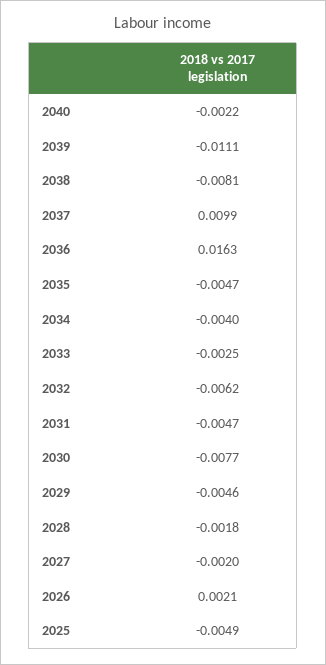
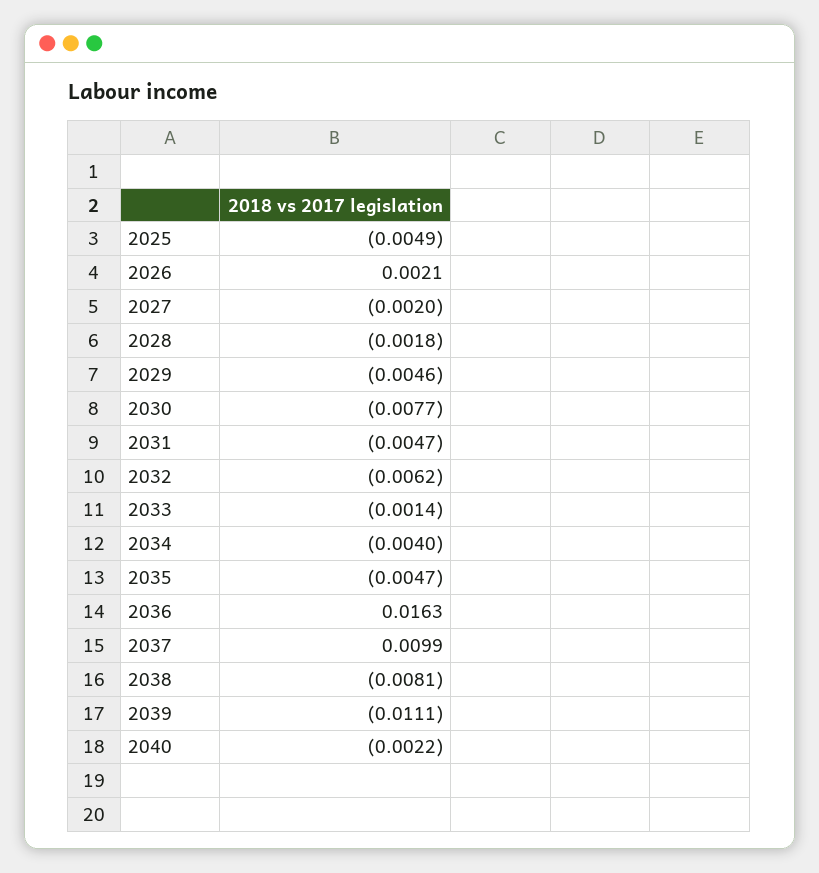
2033: -0.0025 -> -0.0014

